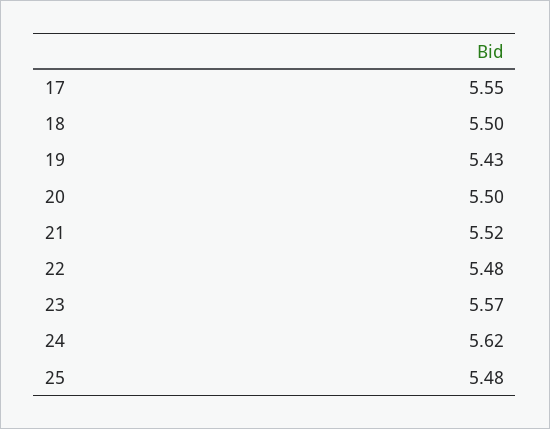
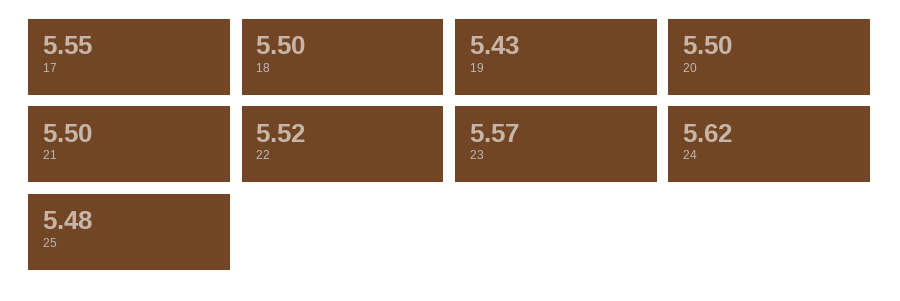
21: 5.52 -> 5.5
22: 5.48 -> 5.52

